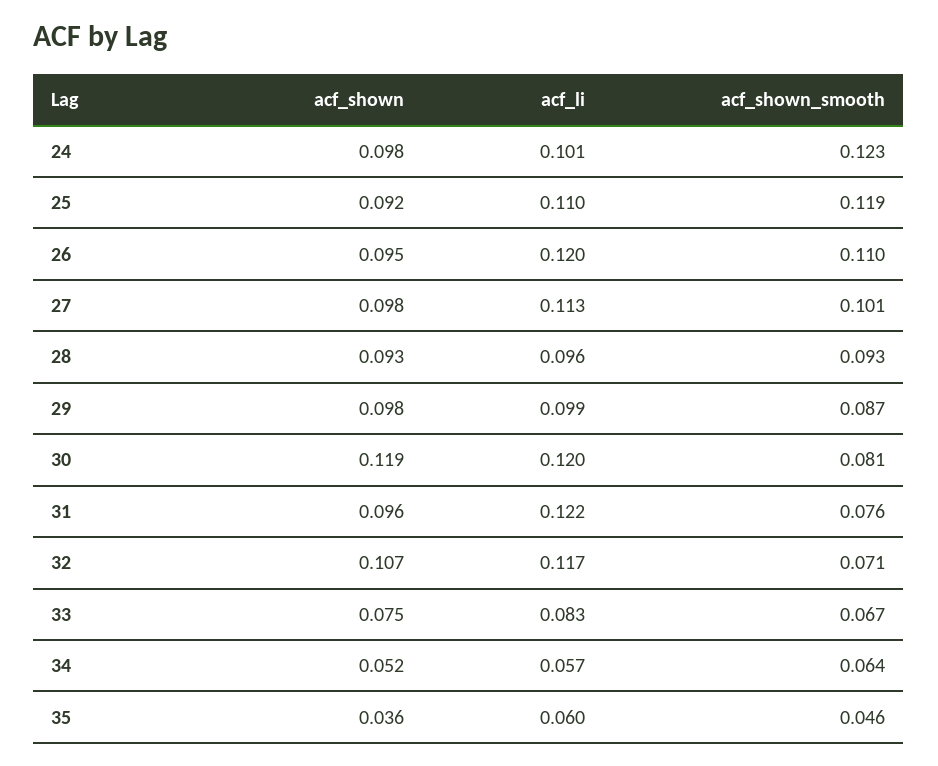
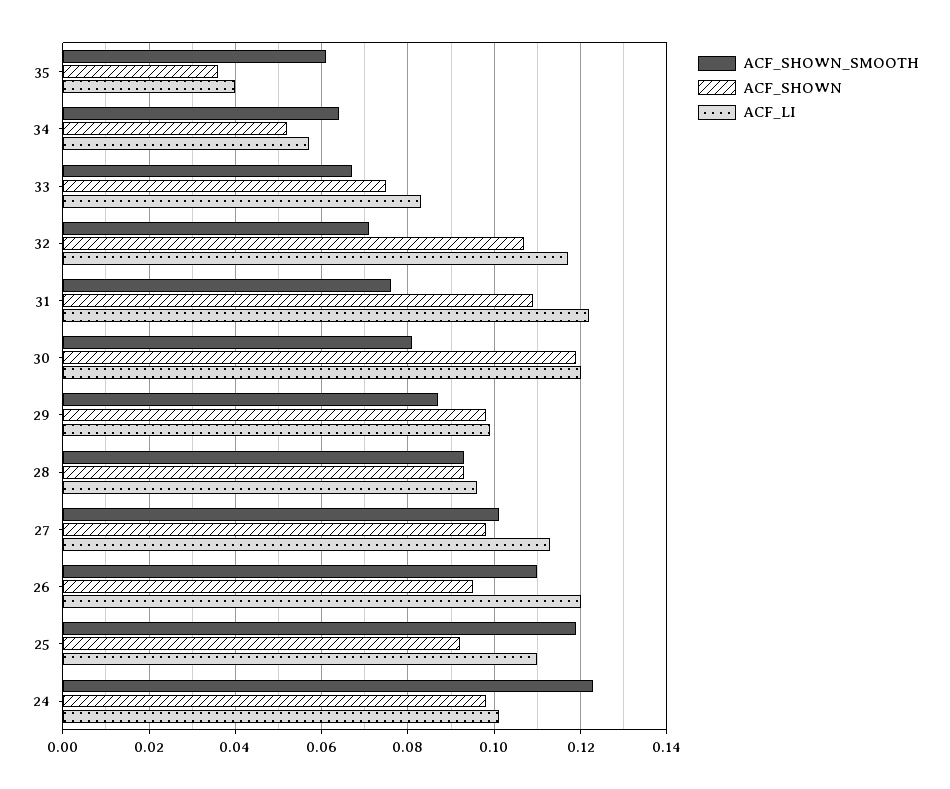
acf_shown, 31: 0.096 -> 0.11
acf_li, 35: 0.06 -> 0.04
acf_shown_smooth, 35: 0.046 -> 0.06

